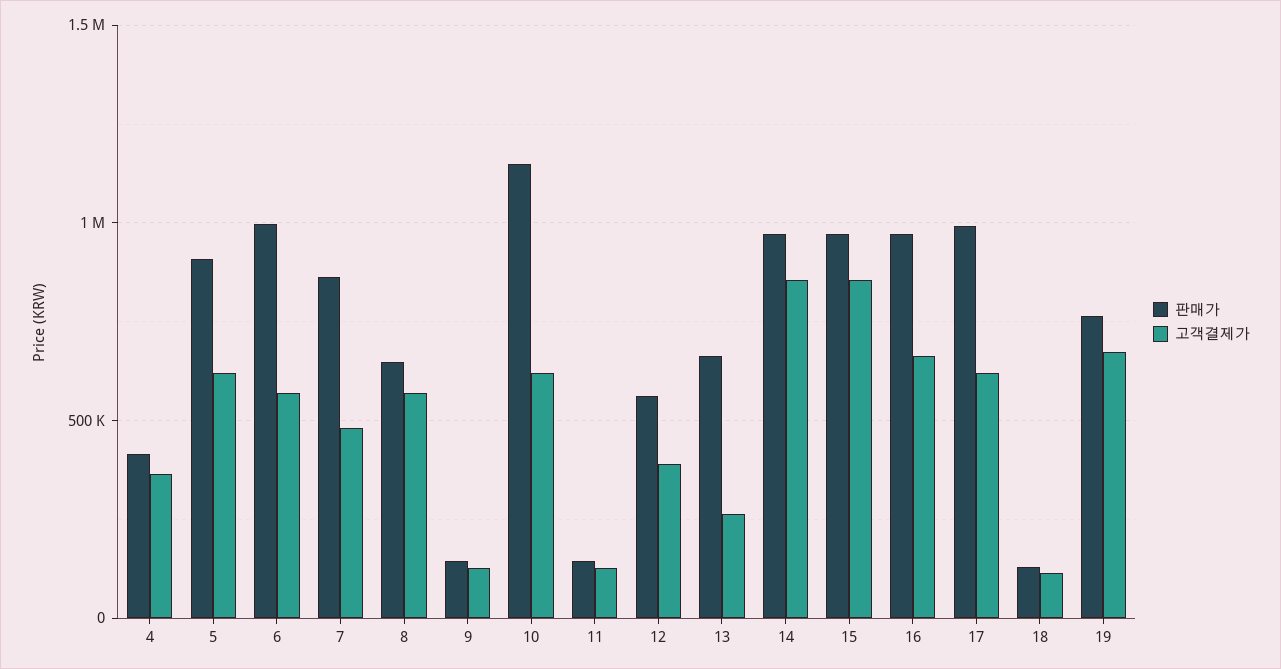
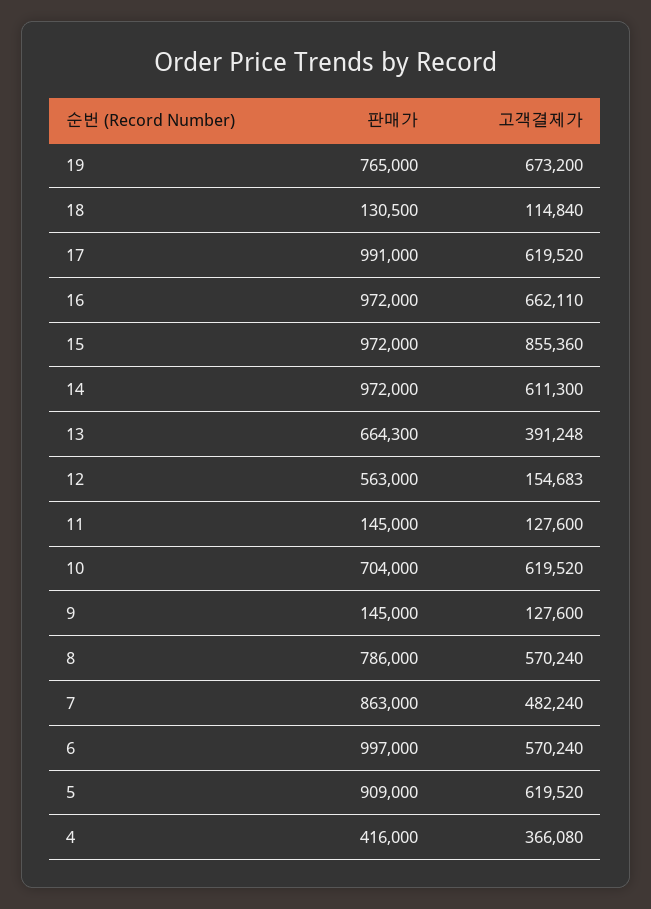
판매가, 8: 650000 -> 786000
판매가, 10: 1150000 -> 704000
고객결제가, 12: 400000 -> 154683
고객결제가, 13: 250000 -> 391248
고객결제가, 14: 850000 -> 611300

